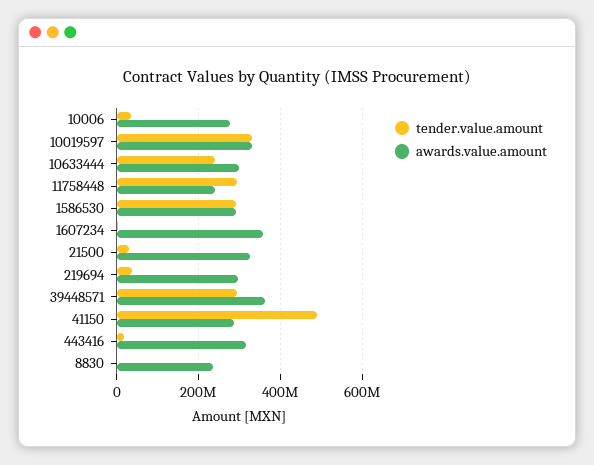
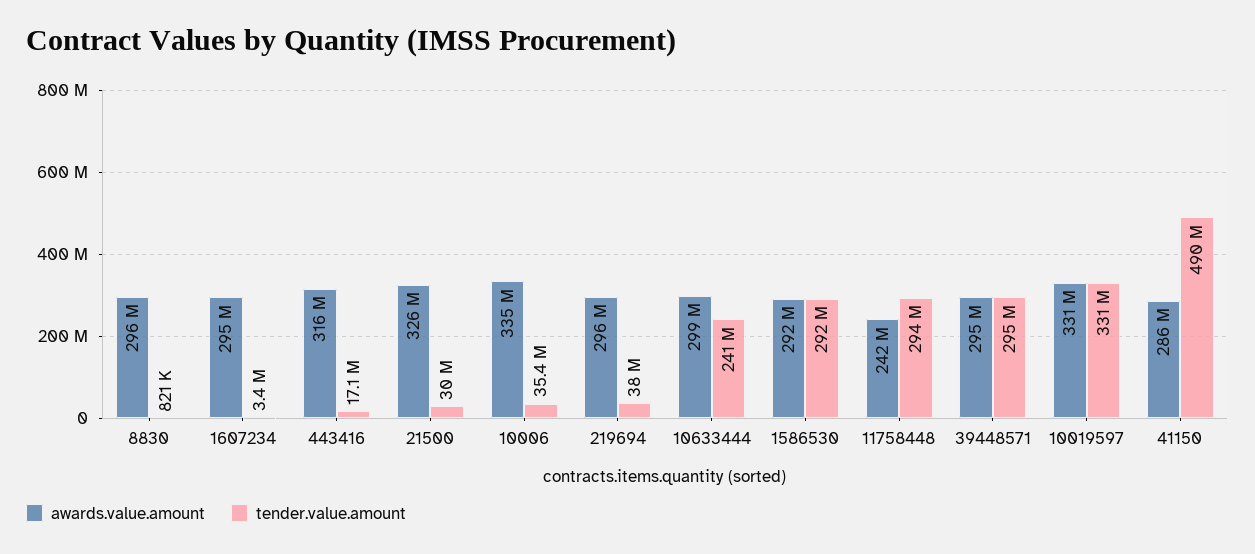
awards.value.amount, 10006: 280000000 -> 335000000
awards.value.amount, 1607234: 360000000 -> 295000000
awards.value.amount, 39448571: 360000000 -> 295000000
awards.value.amount, 8830: 240000000 -> 296000000

